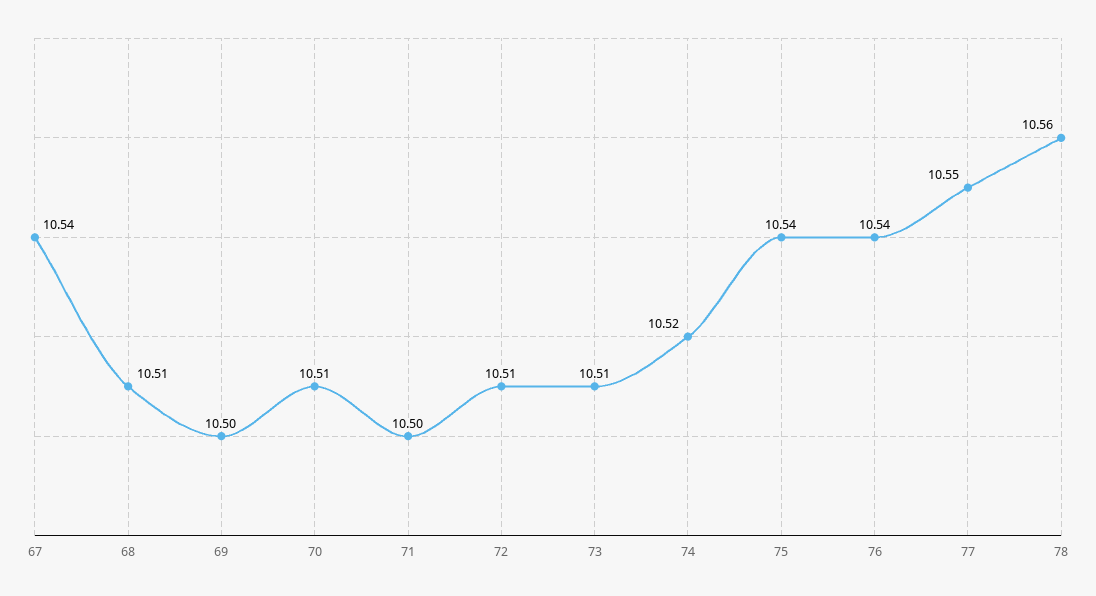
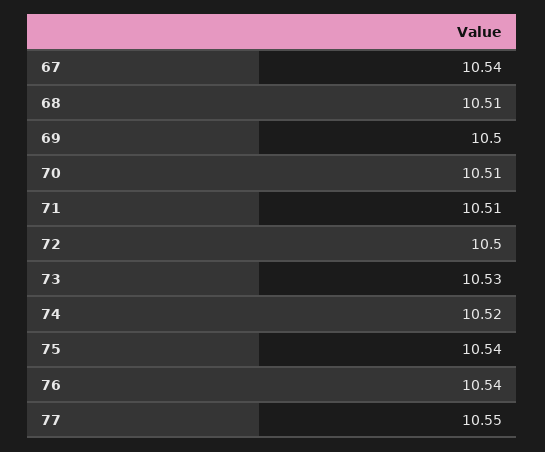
71: 10.5 -> 10.51
72: 10.51 -> 10.5
73: 10.51 -> 10.53
78: 10.56 -> none

